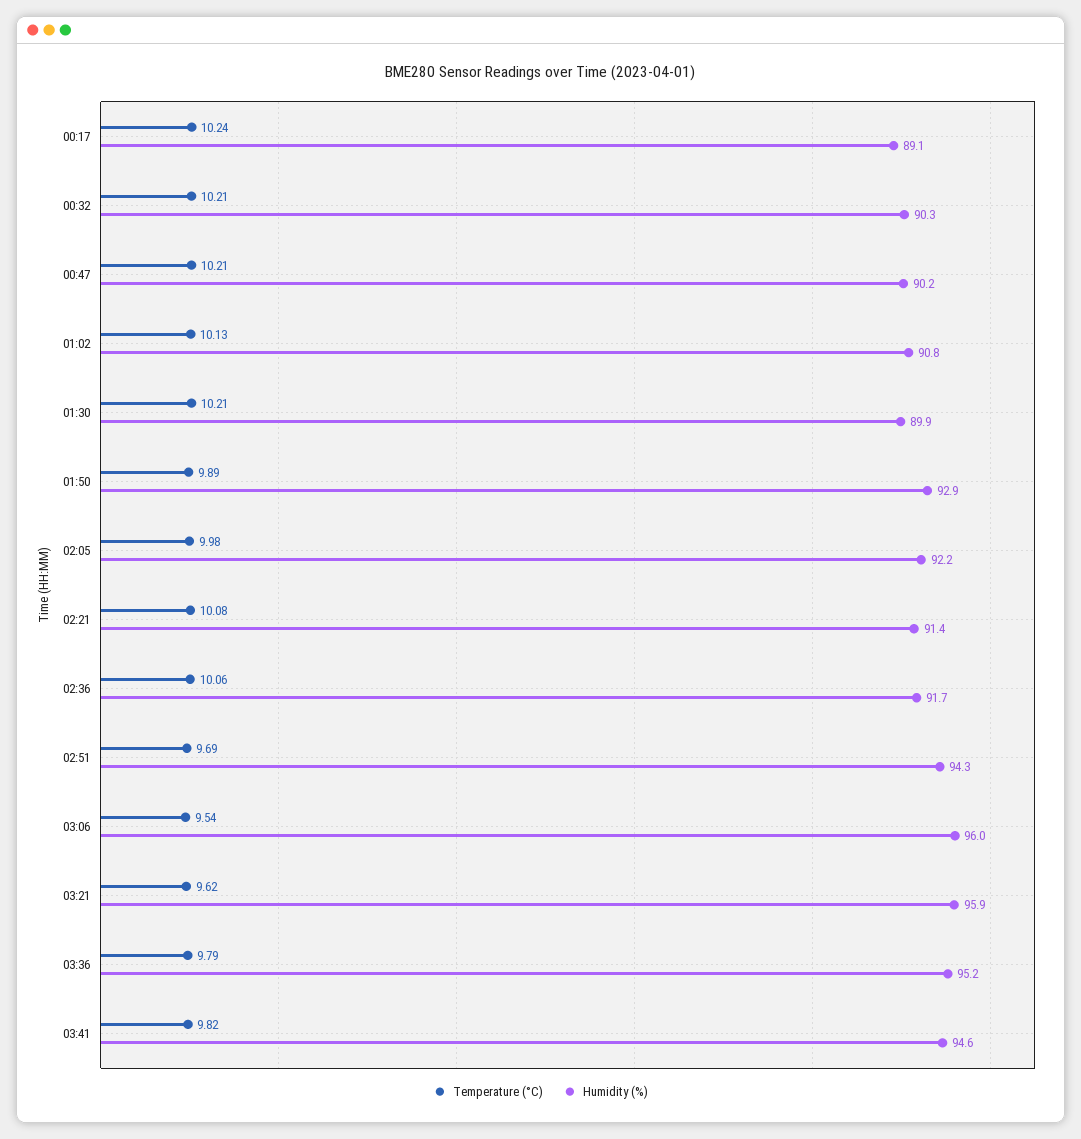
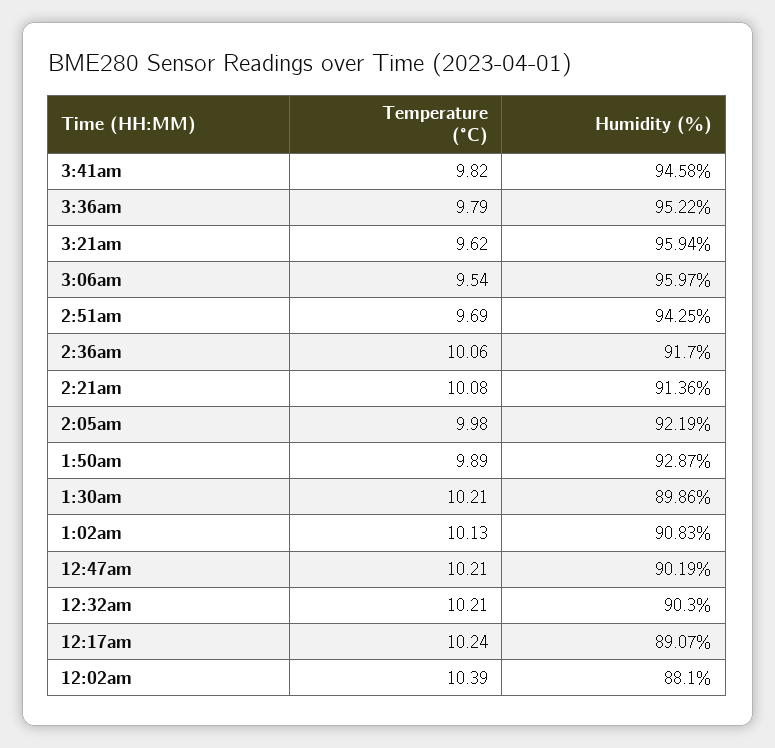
Temperature (°C), 12:02am: none -> 10.39
Humidity (%), 12:02am: none -> 88.1

